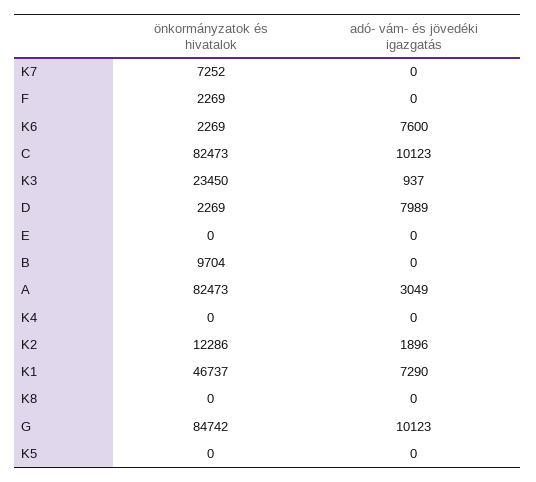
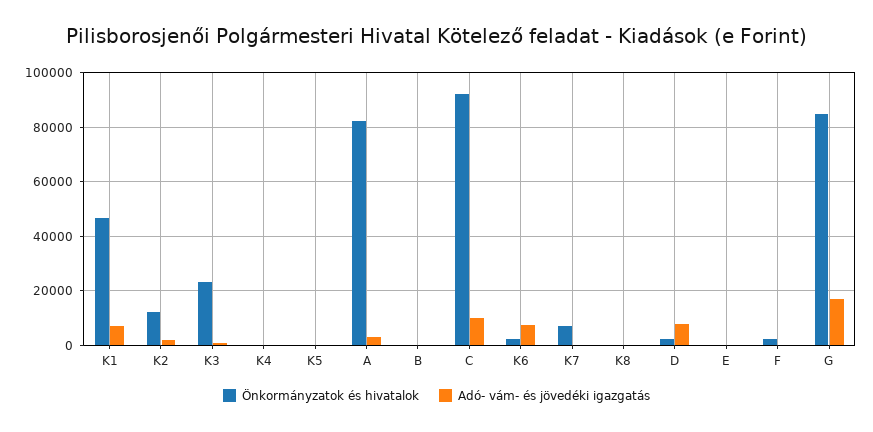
önkormányzatok és hivatalok, C: 82473 -> 92500
önkormányzatok és hivatalok, B: 9704 -> 0
adó- vám- és jövedéki igazgatás, G: 10123 -> 17500

